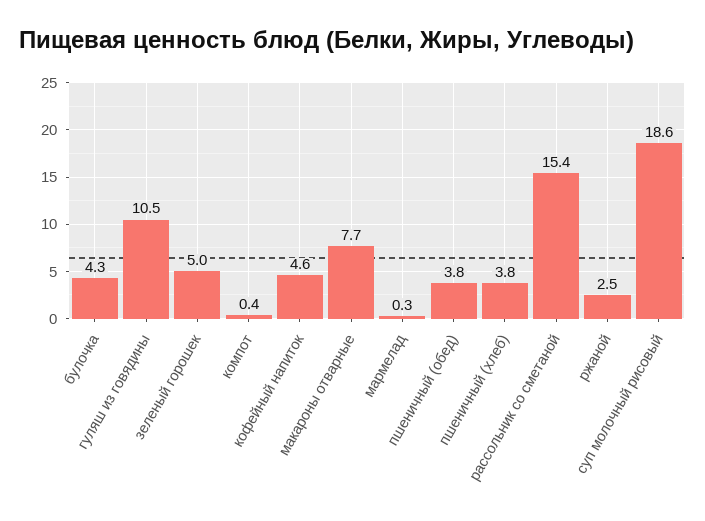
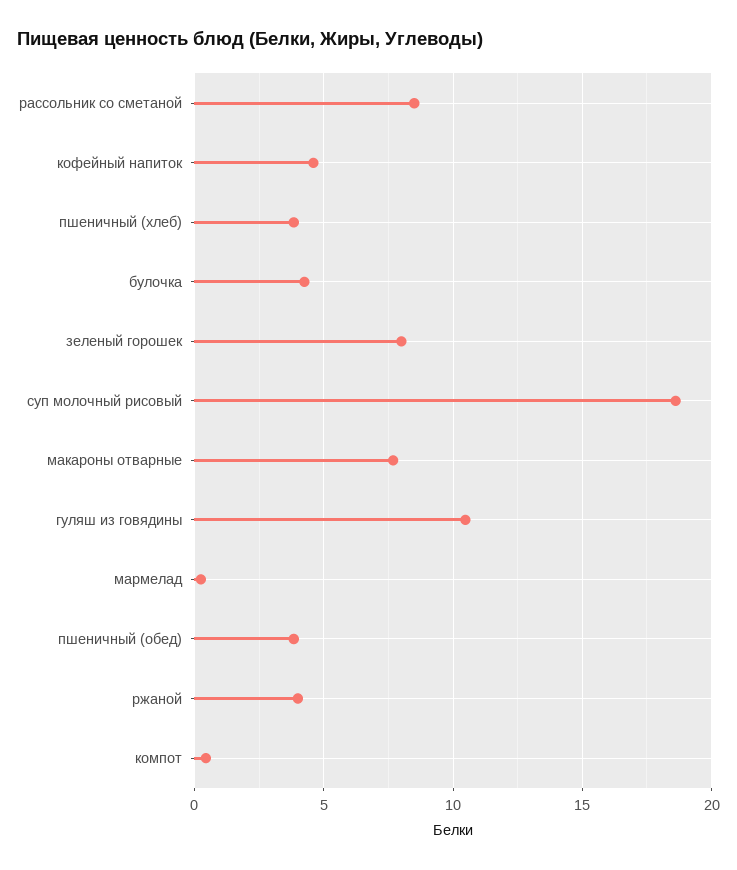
зеленый горошек: 5 -> 8
рассольник со сметаной: 15.4 -> 8.5
ржаной: 2.5 -> 4

